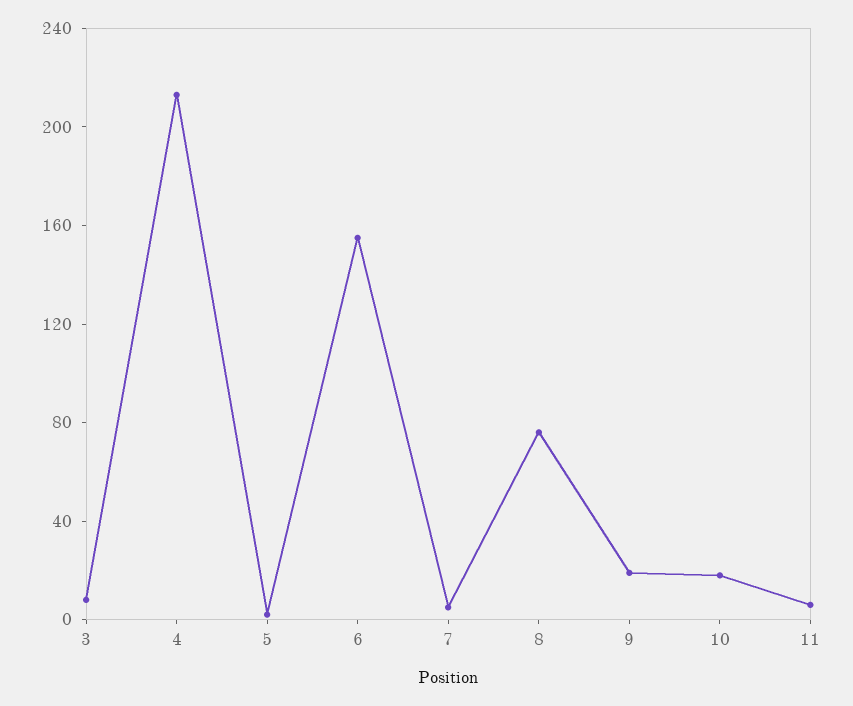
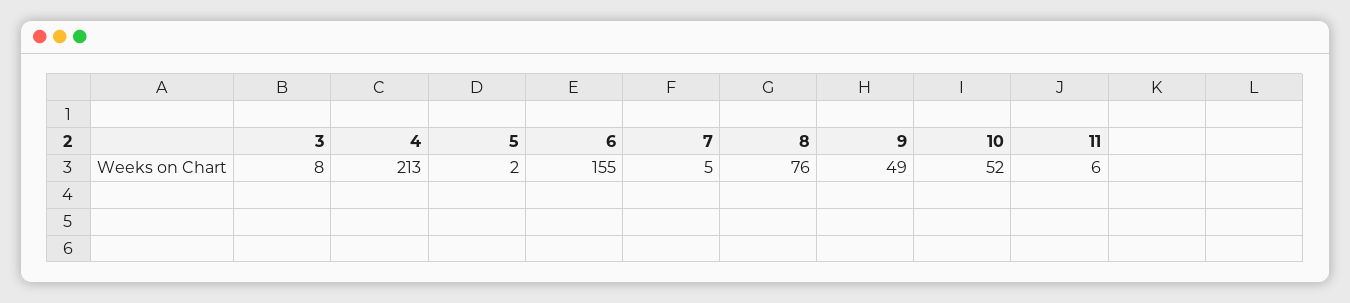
9: 20 -> 49
10: 20 -> 52

